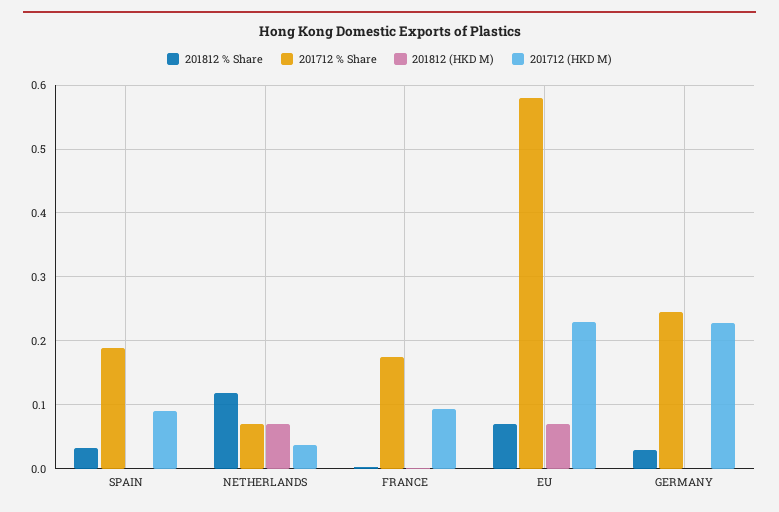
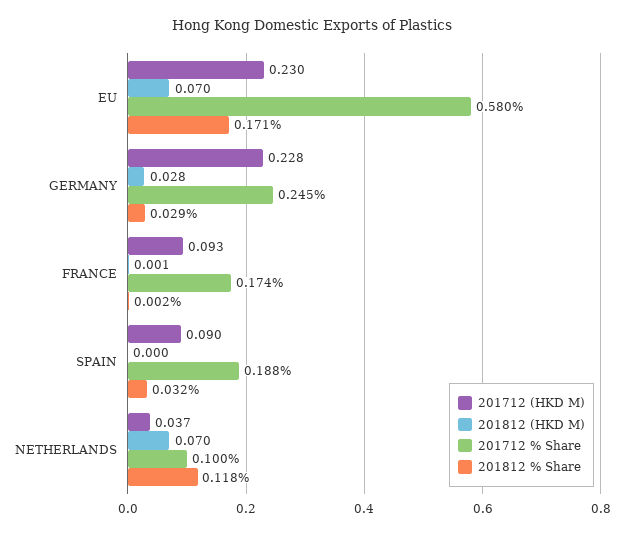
201712 % Share, NETHERLANDS: 0.07 -> 0.1
201812 % Share, EU: 0.07 -> 0.171
201812 (HKD M), GERMANY: 0 -> 0.028

